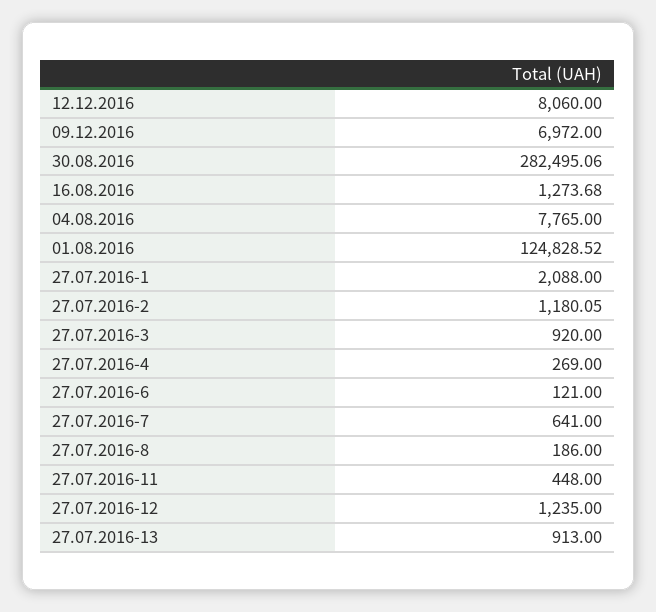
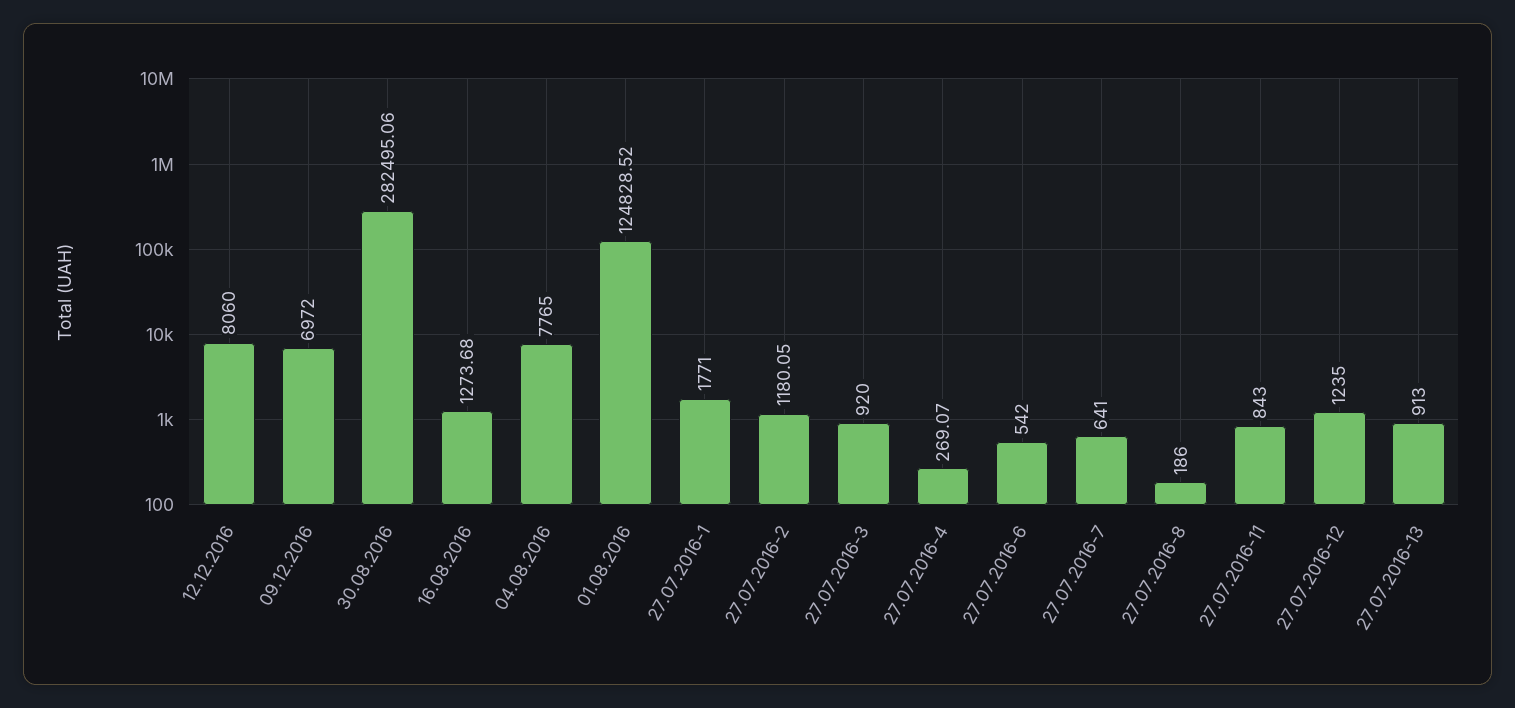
27.07.2016-1: 2088 -> 1771
27.07.2016-4: 269 -> 269.07
27.07.2016-6: 121 -> 542
27.07.2016-11: 448 -> 843

